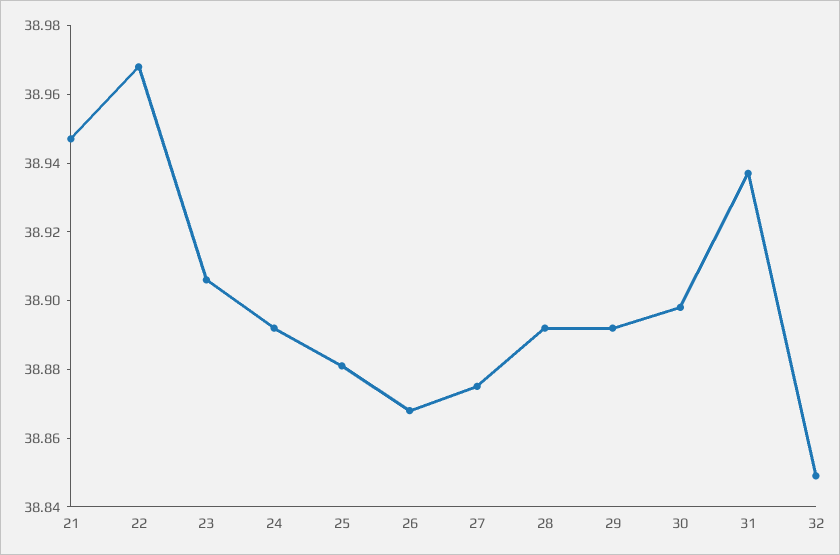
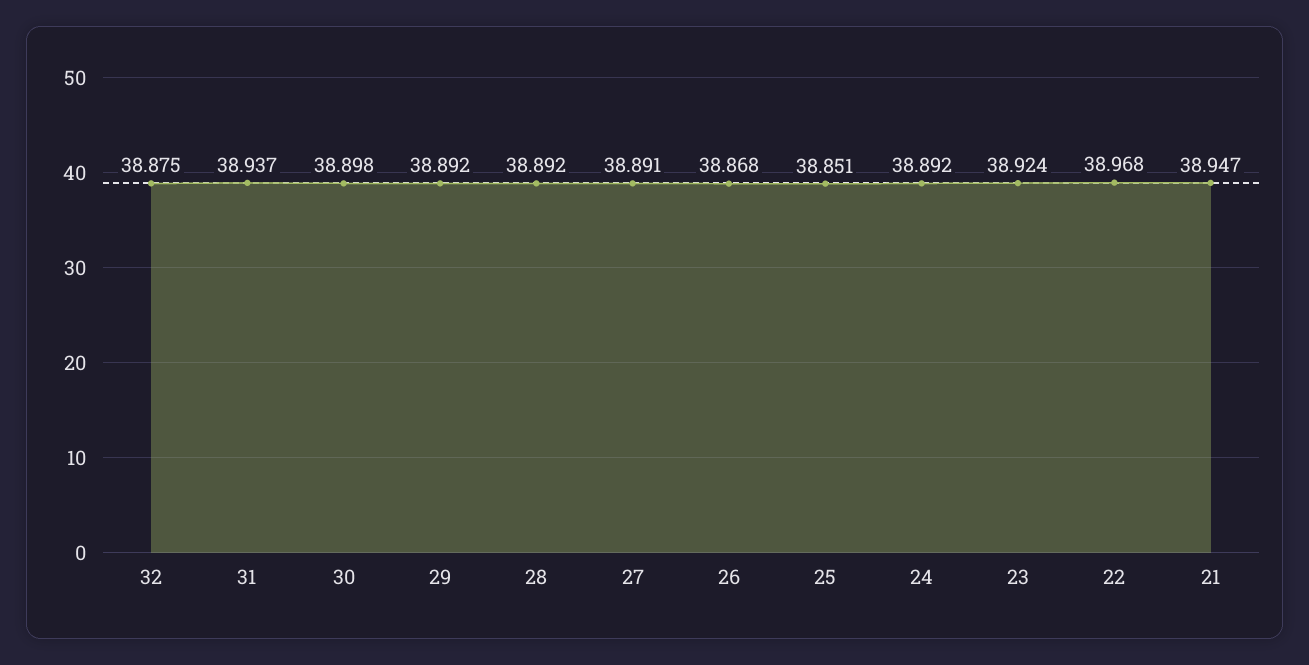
23: 38.905 -> 38.924
25: 38.88 -> 38.851
27: 38.875 -> 38.891
32: 38.85 -> 38.875

